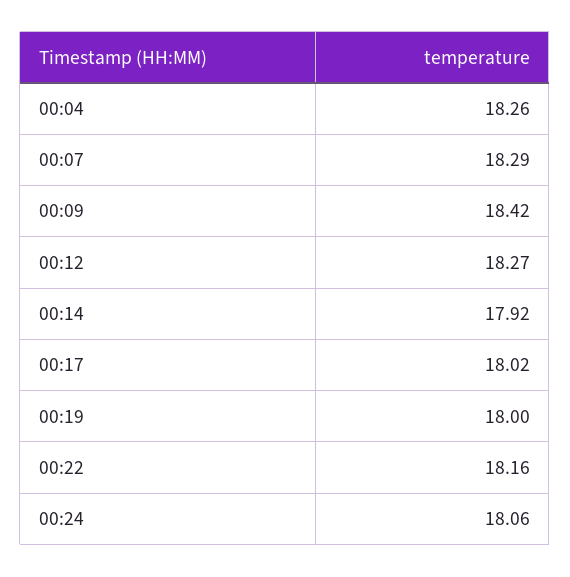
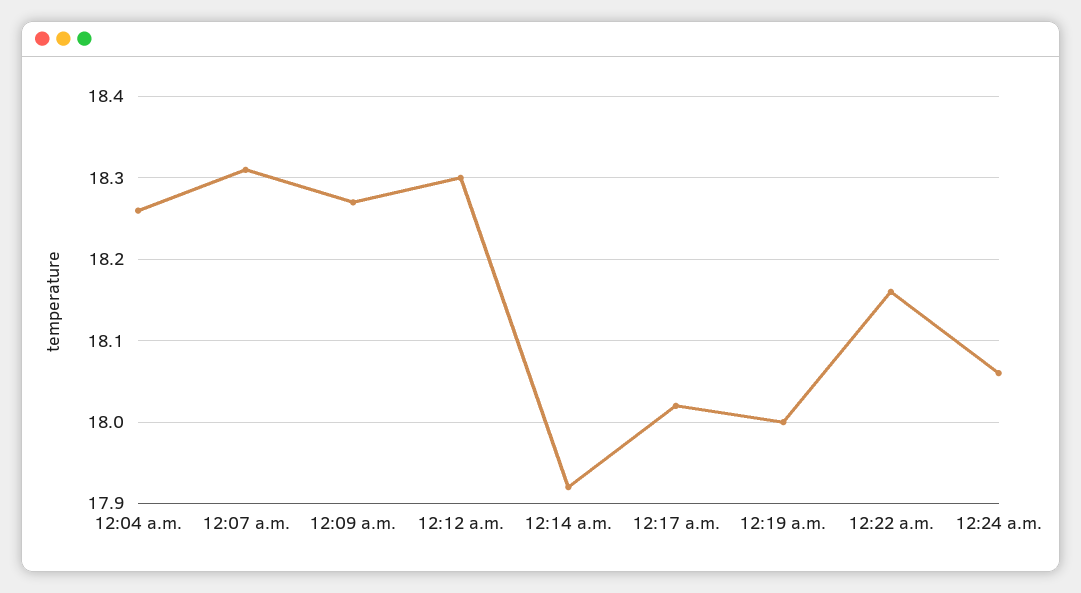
00:07: 18.29 -> 18.31
00:09: 18.42 -> 18.27
00:12: 18.27 -> 18.3

